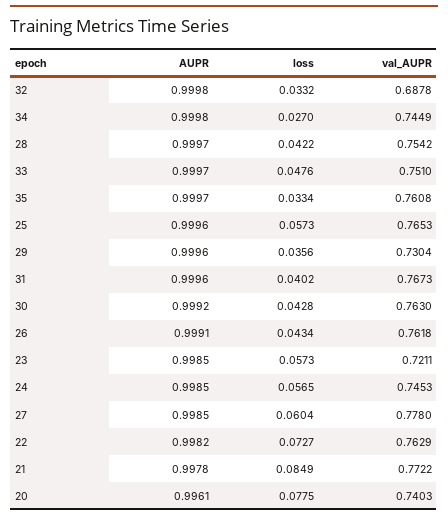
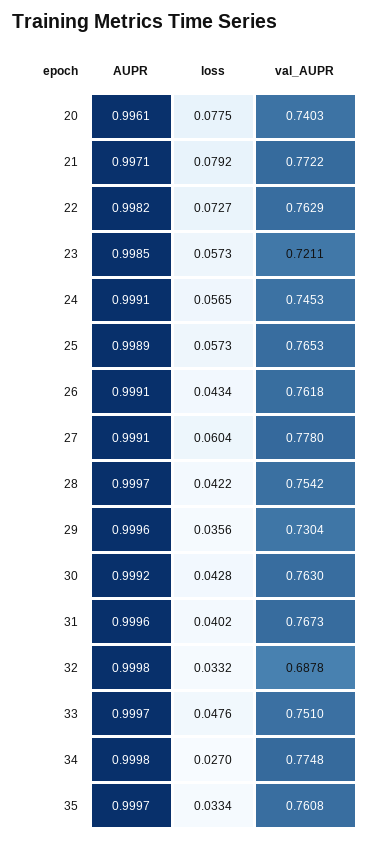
val_AUPR, 34: 0.7449 -> 0.7748
AUPR, 25: 0.9996 -> 0.9989
AUPR, 24: 0.9985 -> 0.9991
AUPR, 27: 0.9985 -> 0.9991
AUPR, 21: 0.9978 -> 0.9971
loss, 21: 0.0849 -> 0.0792

